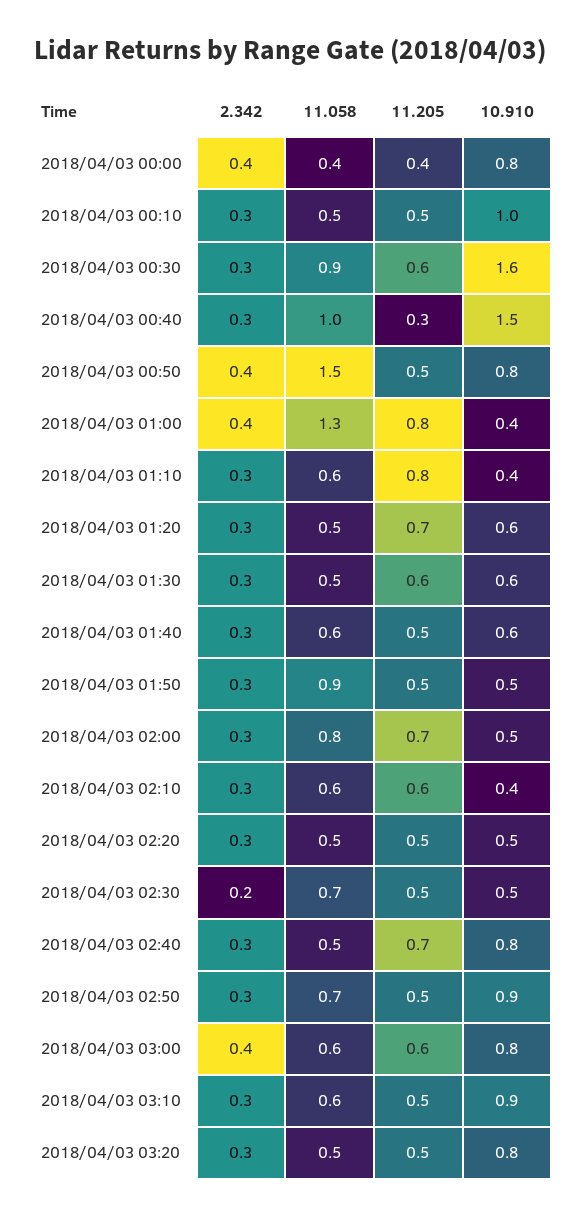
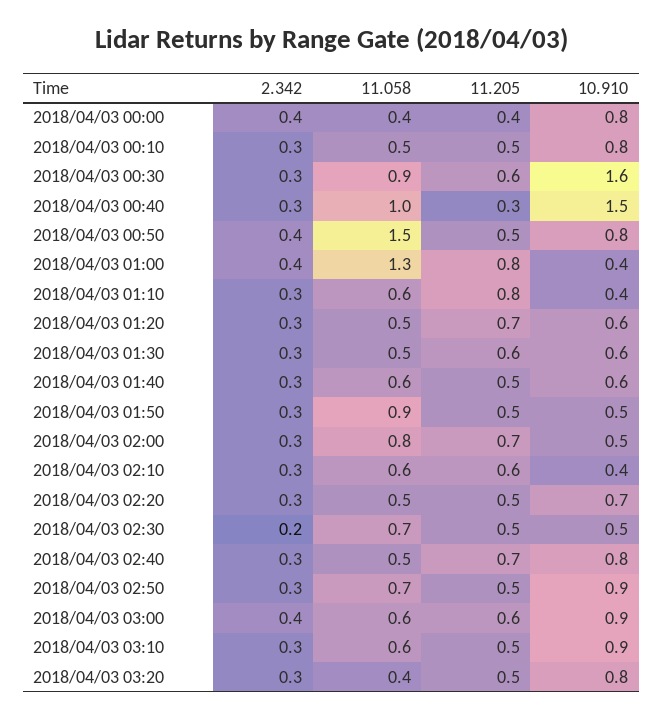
10.910, 2018/04/03 00:10: 1 -> 0.8
10.910, 2018/04/03 02:20: 0.5 -> 0.7
10.910, 2018/04/03 03:00: 0.8 -> 0.9
11.058, 2018/04/03 03:20: 0.5 -> 0.4

